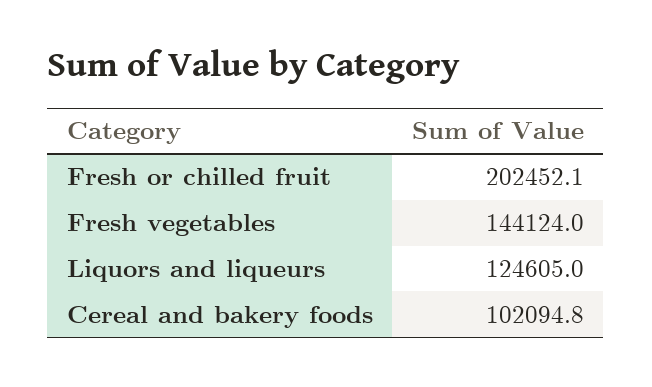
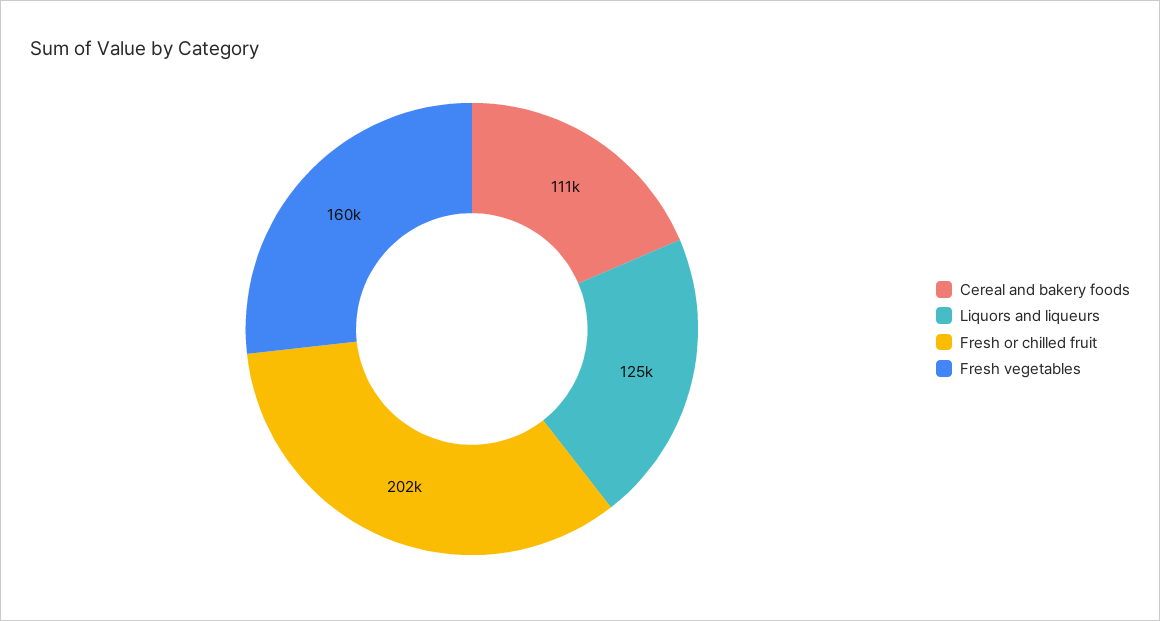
Fresh vegetables: 144124 -> 160000
Cereal and bakery foods: 102094.8 -> 111000

